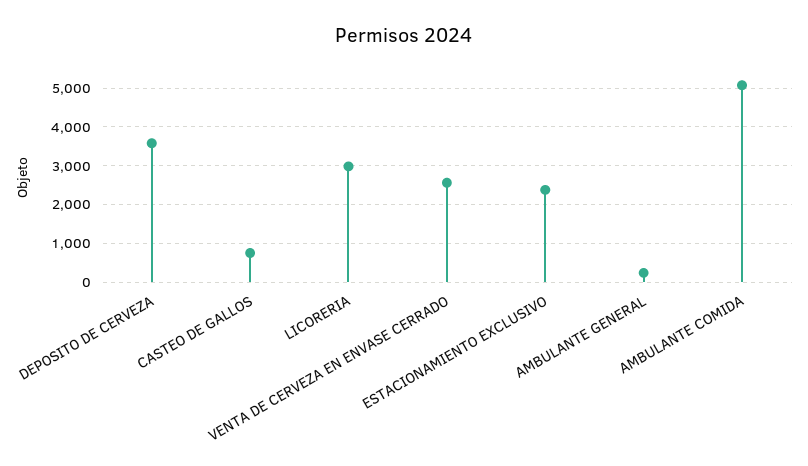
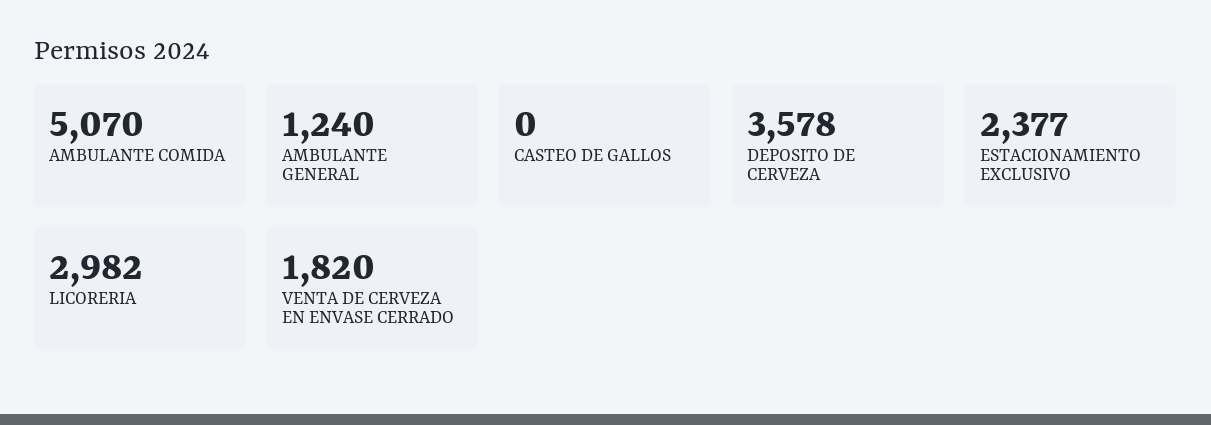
CASTEO DE GALLOS: 800 -> 0
VENTA DE CERVEZA EN ENVASE CERRADO: 2600 -> 1820
AMBULANTE GENERAL: 200 -> 1240

